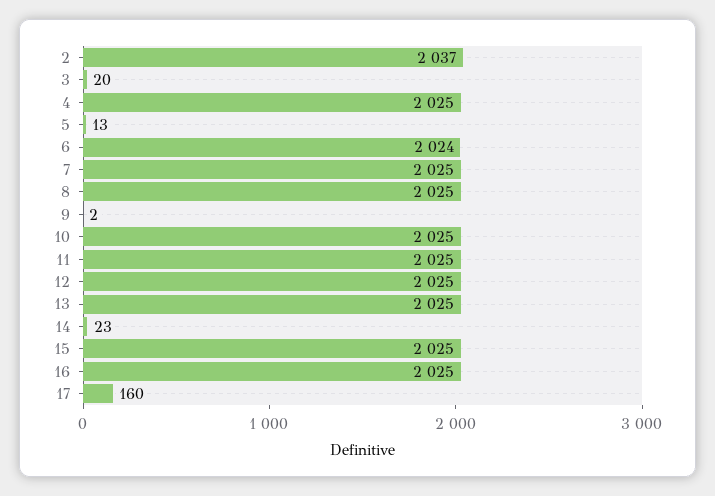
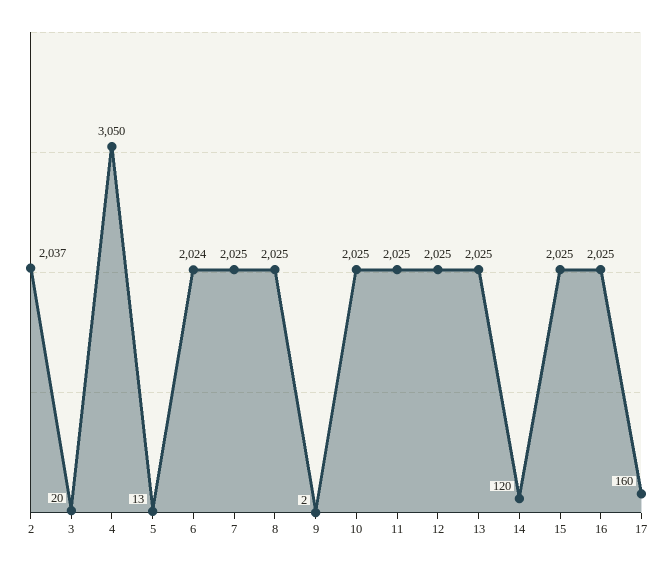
4: 2025 -> 3050
14: 23 -> 120

